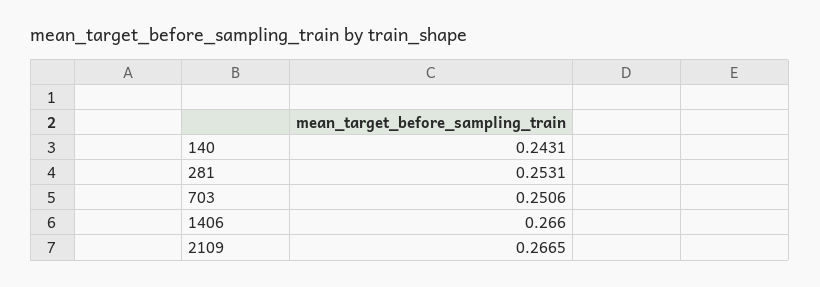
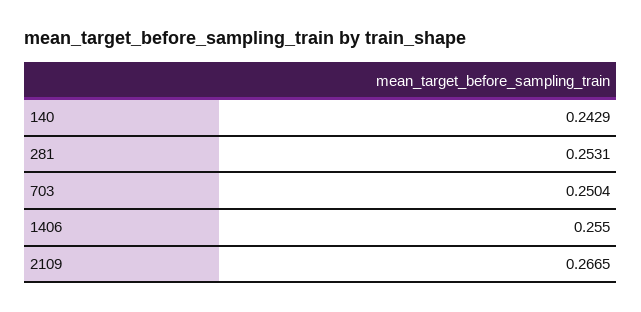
140: 0.2431 -> 0.2429
703: 0.2506 -> 0.2504
1406: 0.266 -> 0.255

